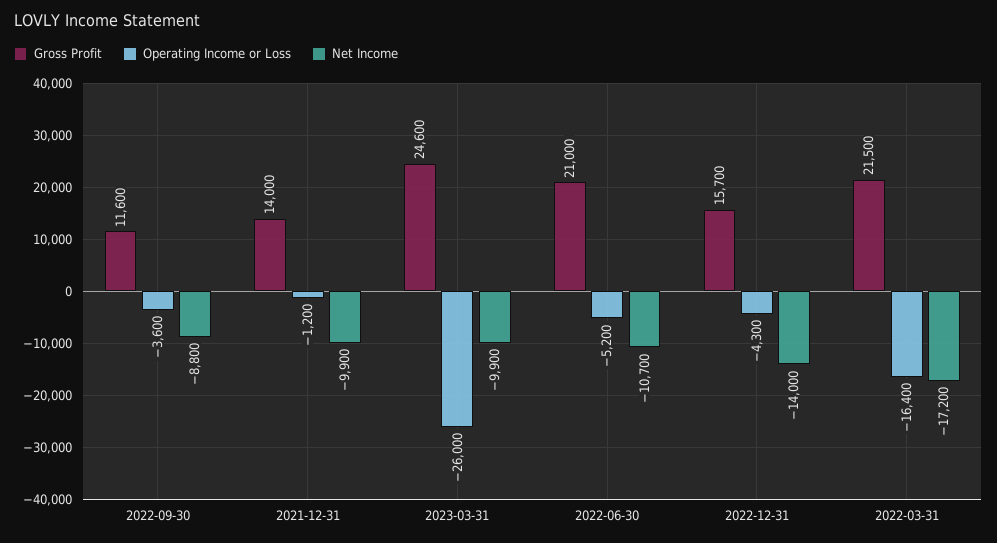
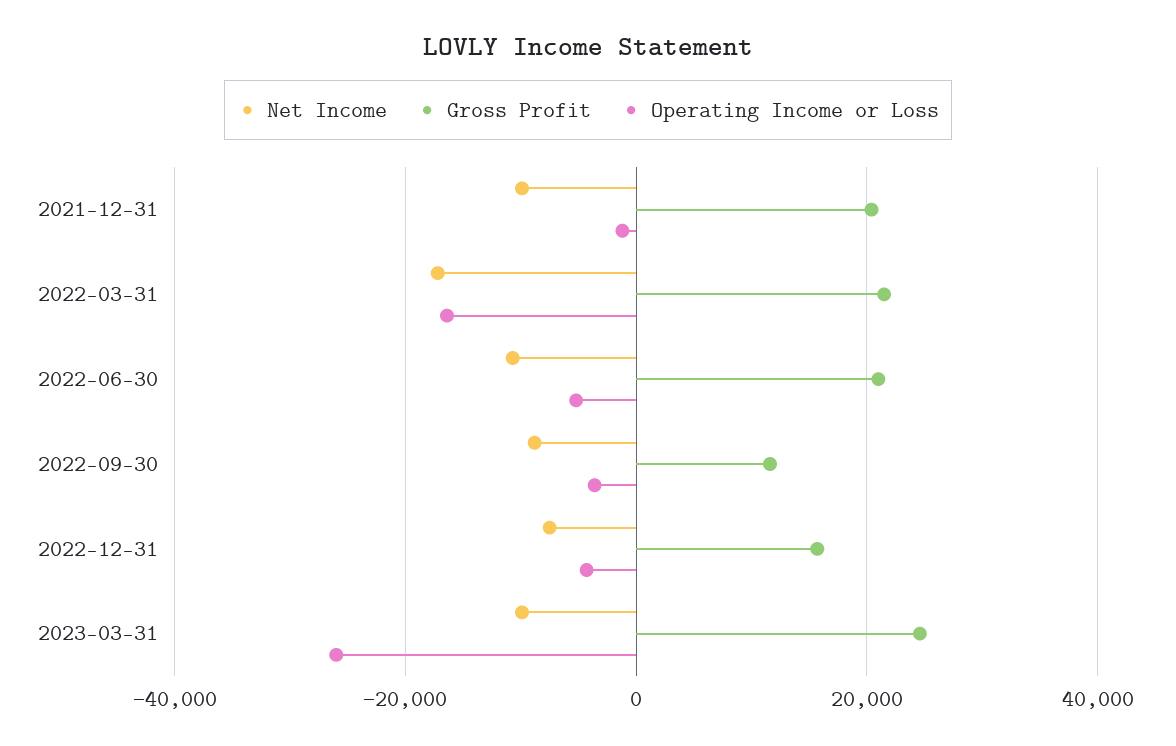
Gross Profit, 2021-12-31: 14000 -> 20000
Net Income, 2022-12-31: -14000 -> -8000

